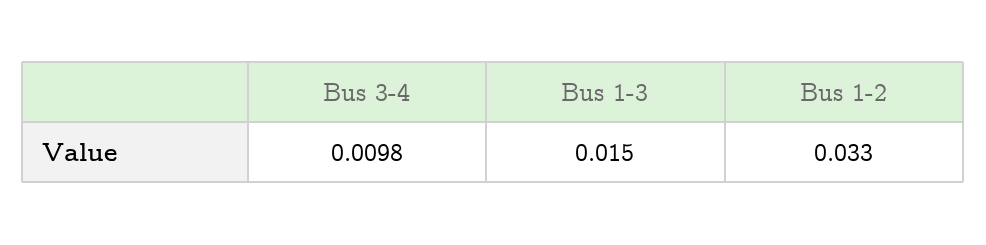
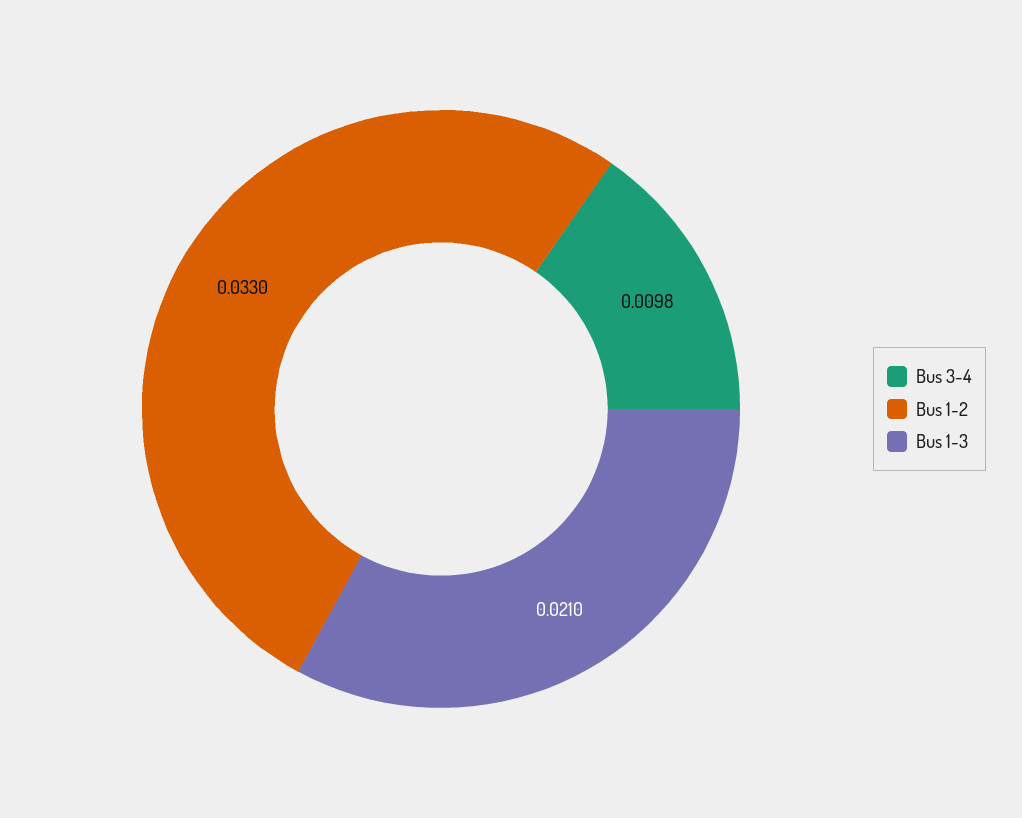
Bus 1-3: 0.015 -> 0.021

